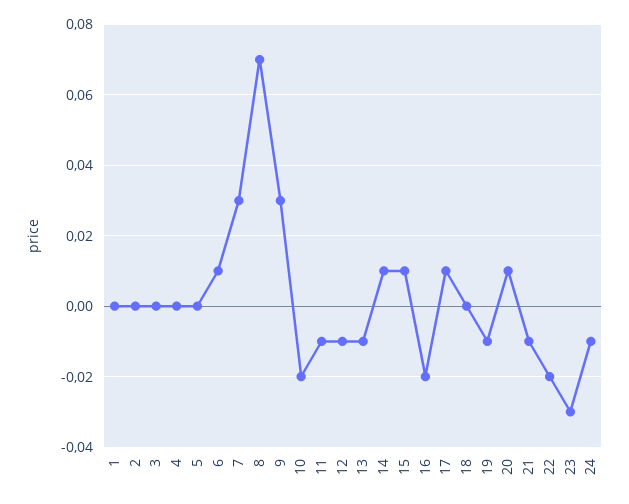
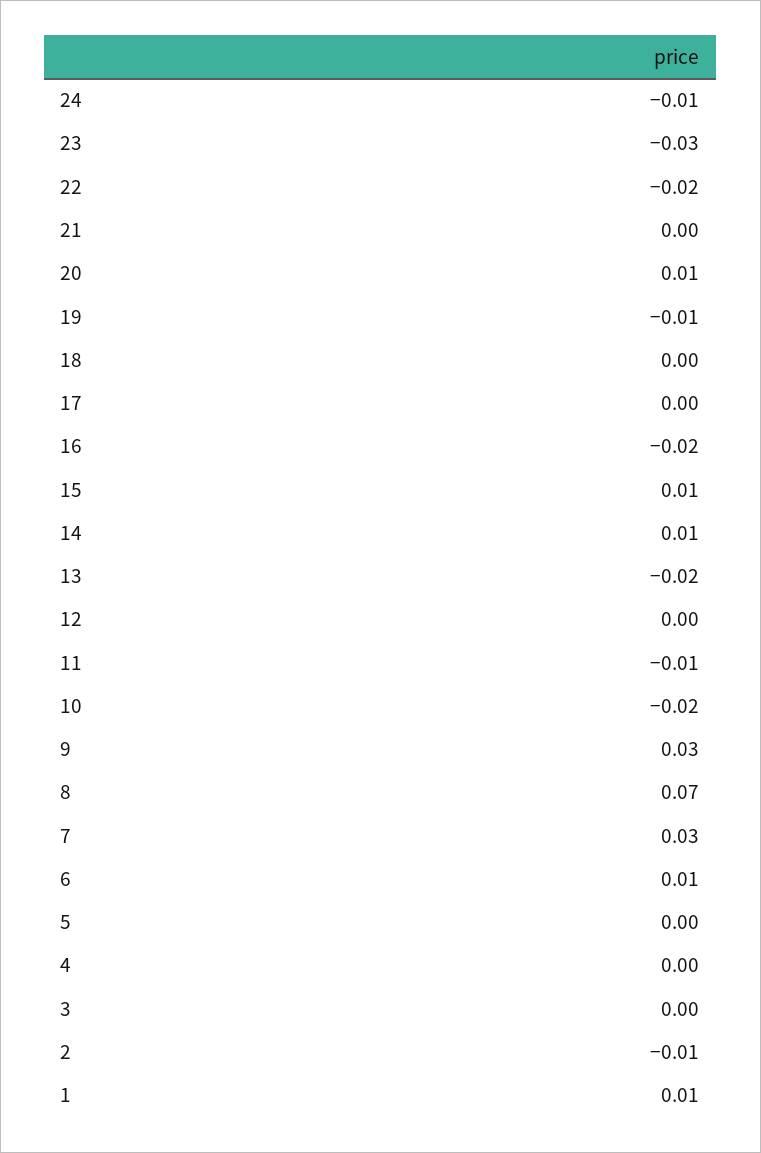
1: 0 -> 0.01
2: 0 -> -0.01
12: -0.01 -> 0
13: -0.01 -> -0.02
17: 0.01 -> 0
21: -0.01 -> 0

